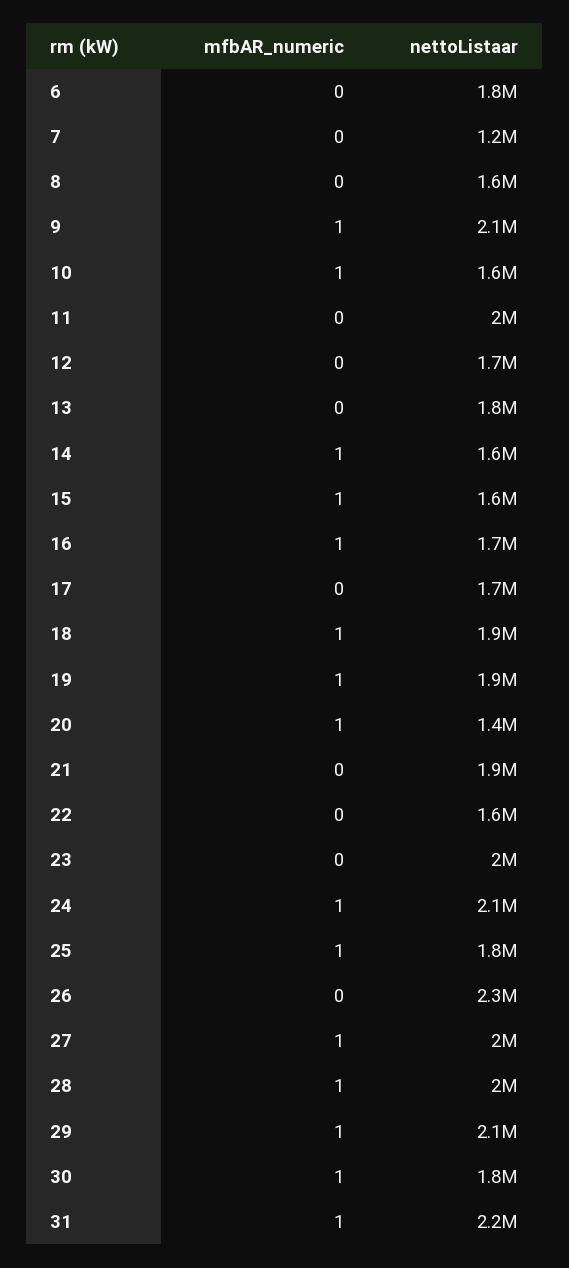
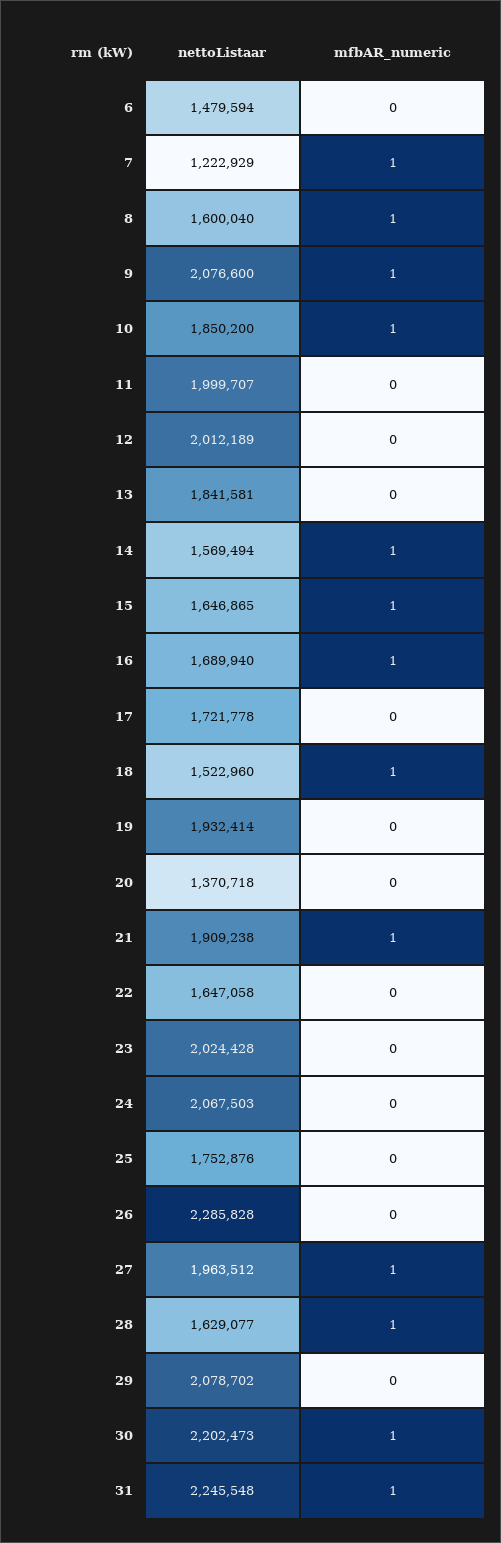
nettoListaar, 6: 1800000 -> 1479594
mfbAR_numeric, 7: 0 -> 1
mfbAR_numeric, 8: 0 -> 1
nettoListaar, 10: 1600000 -> 1850200
nettoListaar, 12: 1700000 -> 2012189
nettoListaar, 18: 1900000 -> 1522960
mfbAR_numeric, 19: 1 -> 0
mfbAR_numeric, 20: 1 -> 0
mfbAR_numeric, 21: 0 -> 1
mfbAR_numeric, 24: 1 -> 0
mfbAR_numeric, 25: 1 -> 0
nettoListaar, 28: 2000000 -> 1629077
mfbAR_numeric, 29: 1 -> 0
nettoListaar, 30: 1800000 -> 2202473

